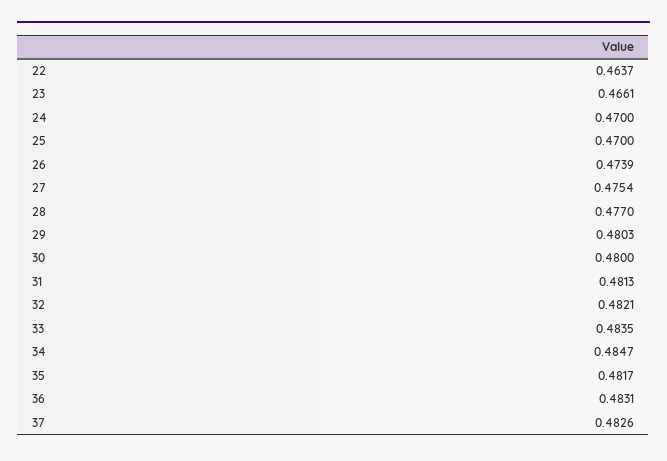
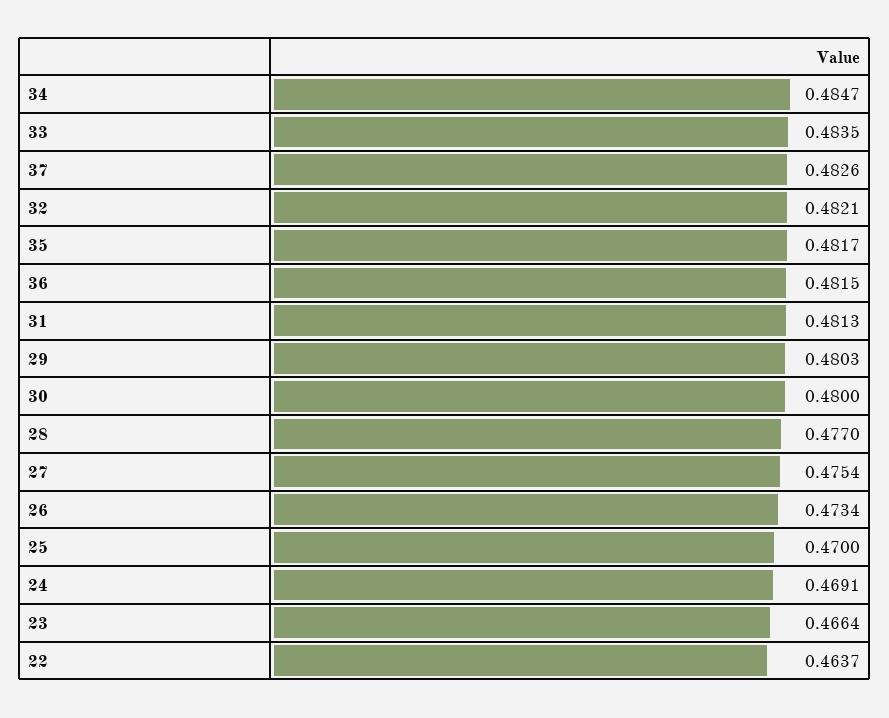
23: 0.4661 -> 0.4664
24: 0.47 -> 0.4691
26: 0.4739 -> 0.4734
36: 0.4831 -> 0.4815

